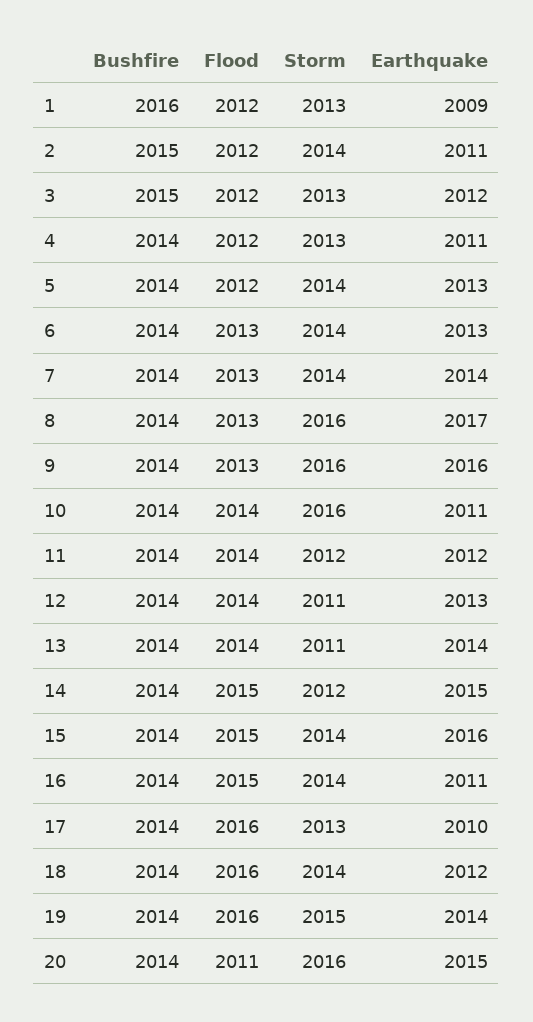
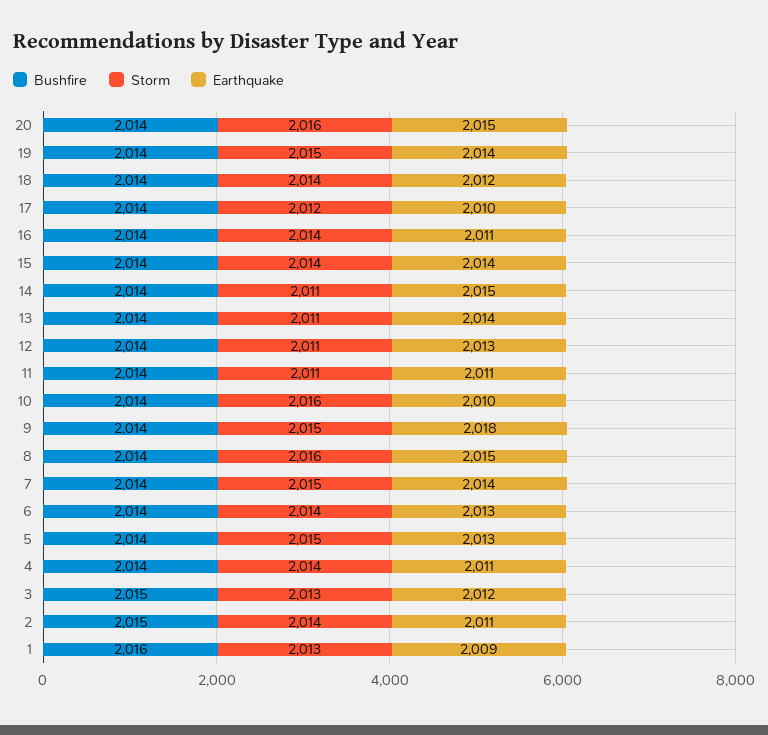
Flood, 1: 2012 -> none
Flood, 2: 2012 -> none
Flood, 3: 2012 -> none
Flood, 4: 2012 -> none
Storm, 4: 2013 -> 2014
Flood, 5: 2012 -> none
Storm, 5: 2014 -> 2015
Flood, 6: 2013 -> none
Flood, 7: 2013 -> none
Storm, 7: 2014 -> 2015
Flood, 8: 2013 -> none
Earthquake, 8: 2017 -> 2015
Flood, 9: 2013 -> none
Storm, 9: 2016 -> 2015
Earthquake, 9: 2016 -> 2018
Flood, 10: 2014 -> none
Earthquake, 10: 2011 -> 2010
Flood, 11: 2014 -> none
Storm, 11: 2012 -> 2011
Earthquake, 11: 2012 -> 2011
Flood, 12: 2014 -> none
Flood, 13: 2014 -> none
Flood, 14: 2015 -> none
Storm, 14: 2012 -> 2011
Flood, 15: 2015 -> none
Earthquake, 15: 2016 -> 2014
Flood, 16: 2015 -> none
Flood, 17: 2016 -> none
Storm, 17: 2013 -> 2012
Flood, 18: 2016 -> none
Flood, 19: 2016 -> none
Flood, 20: 2011 -> none

